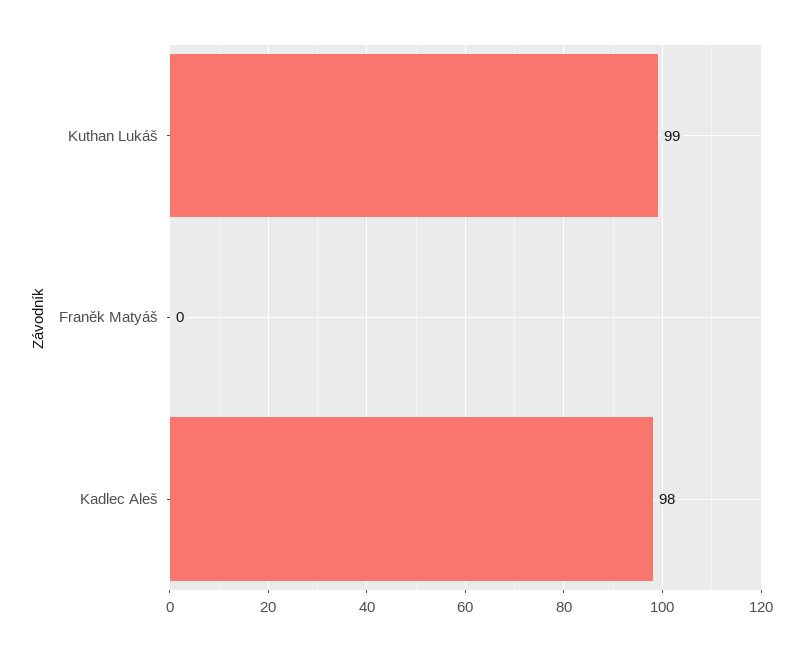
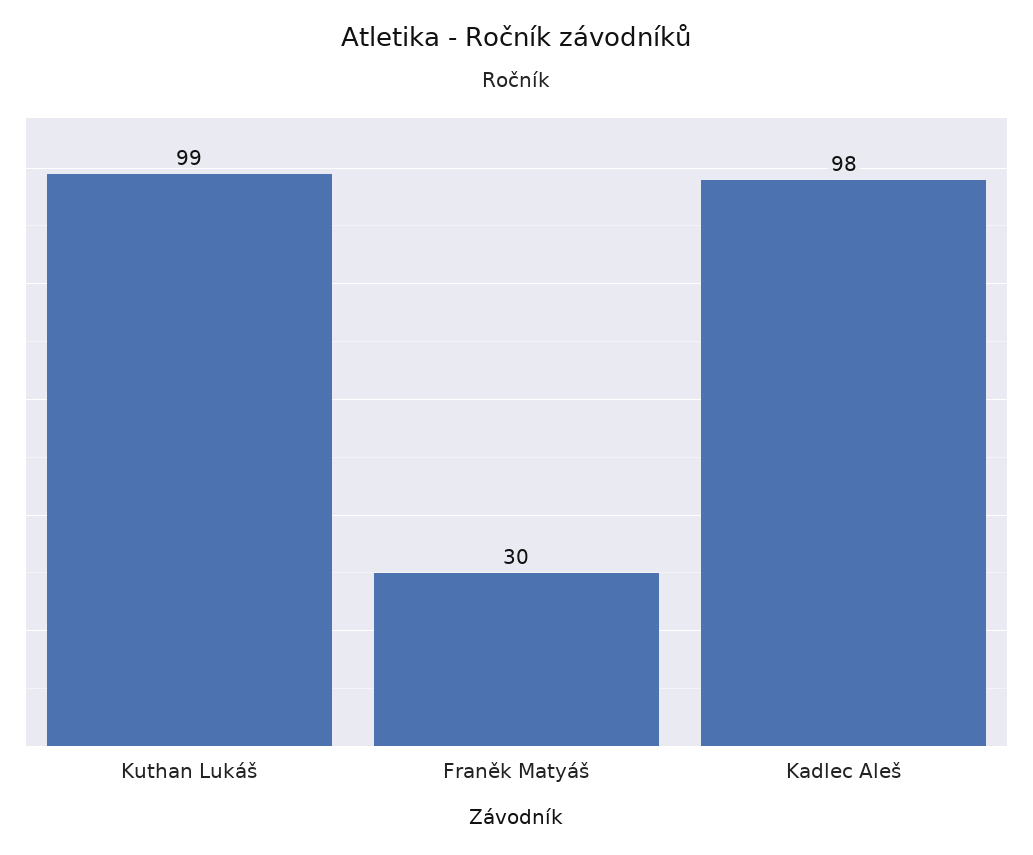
Franěk Matyáš: 0 -> 30

